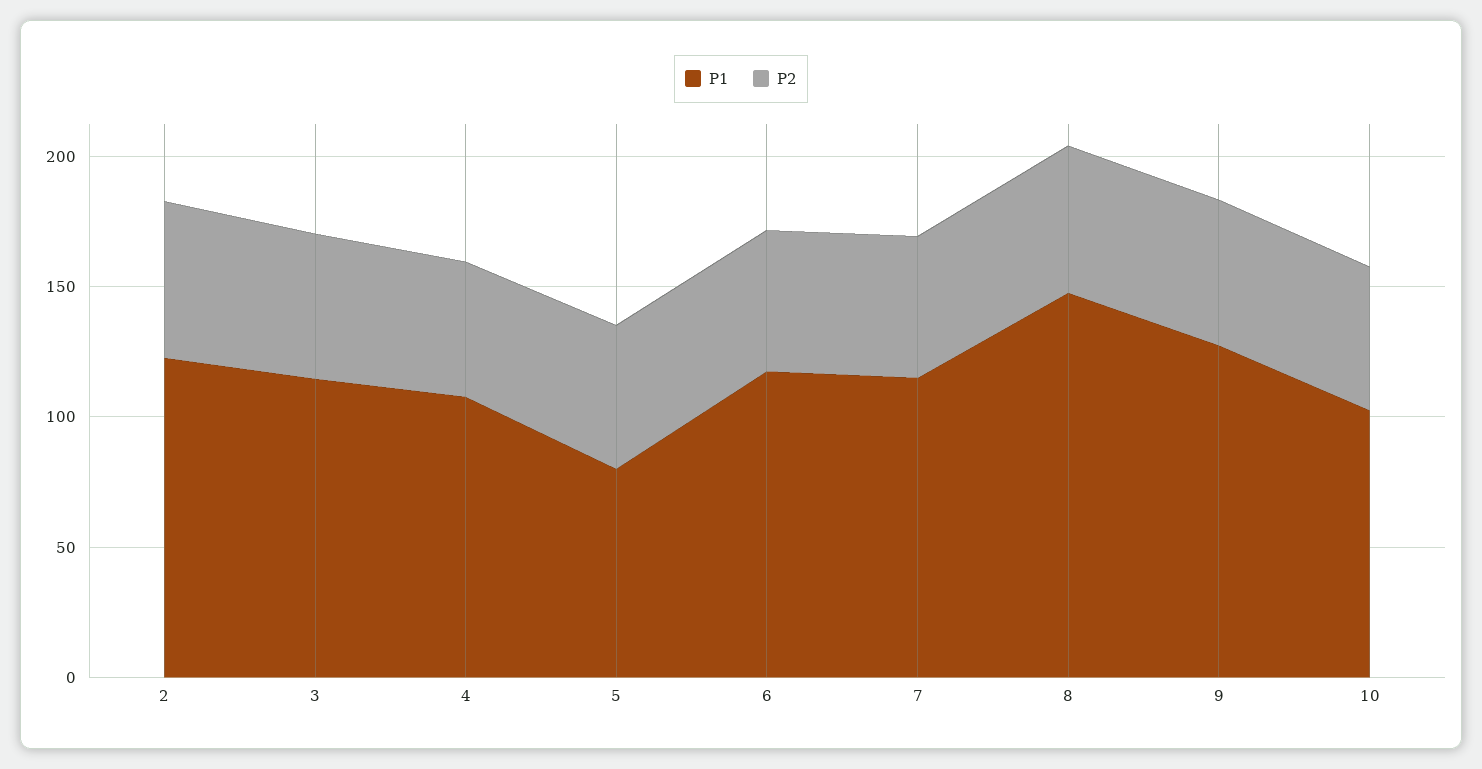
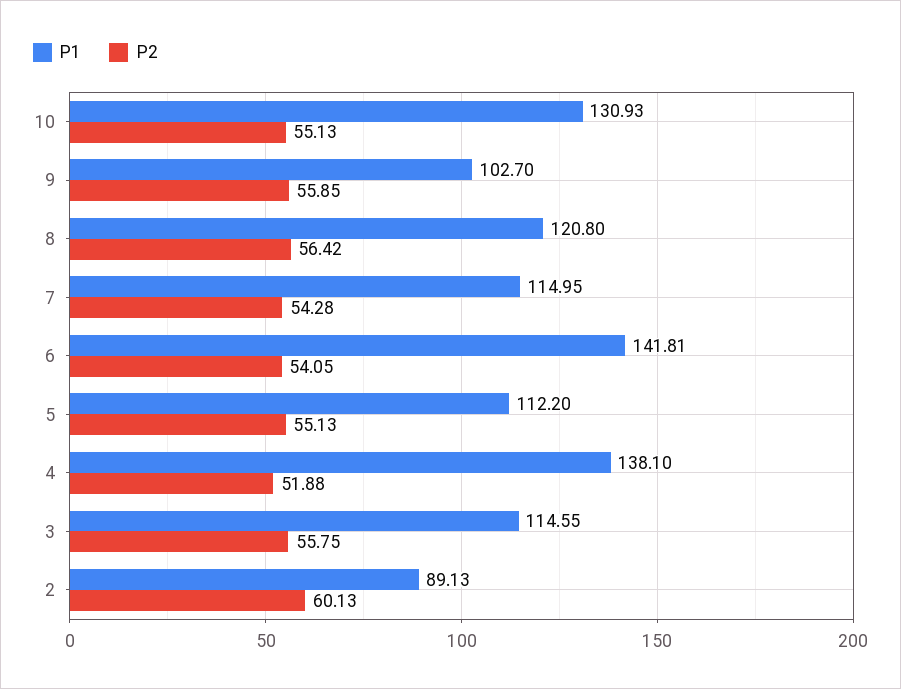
P1, 2: 120 -> 89.13
P1, 4: 110 -> 138.1
P1, 5: 80 -> 112.2
P1, 6: 120 -> 141.81
P1, 8: 150 -> 120.8
P1, 9: 130 -> 102.7
P1, 10: 100 -> 130.93

